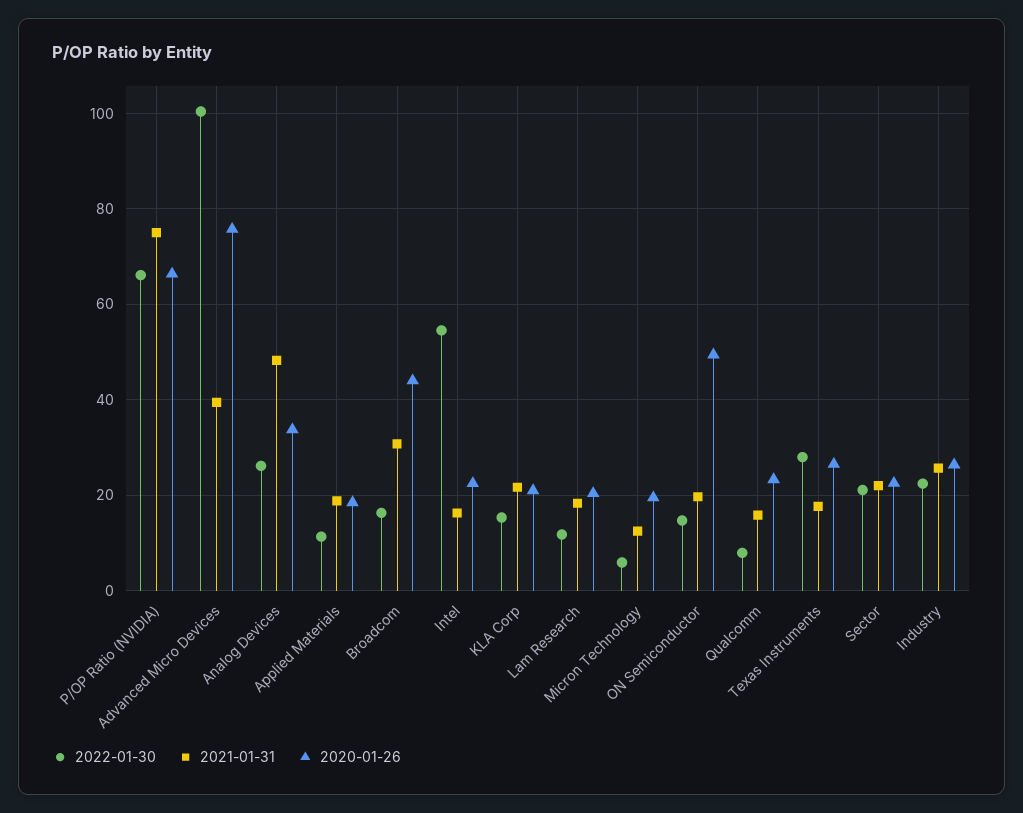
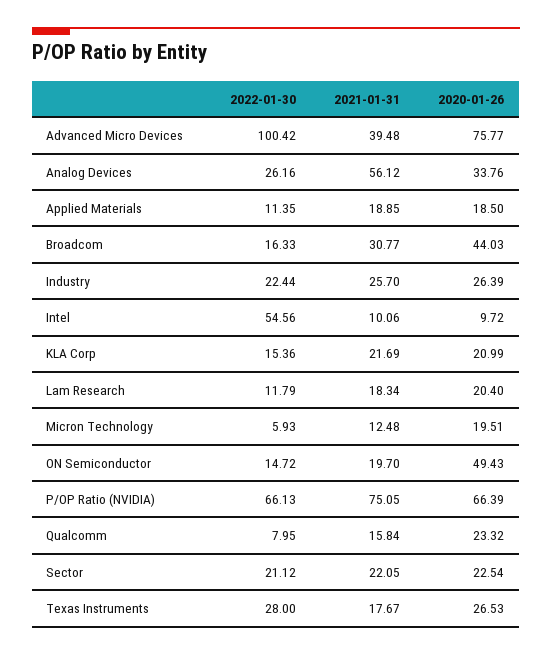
2021-01-31, Analog Devices: 48 -> 56.12
2021-01-31, Intel: 16 -> 10.06
2020-01-26, Intel: 22 -> 9.72

